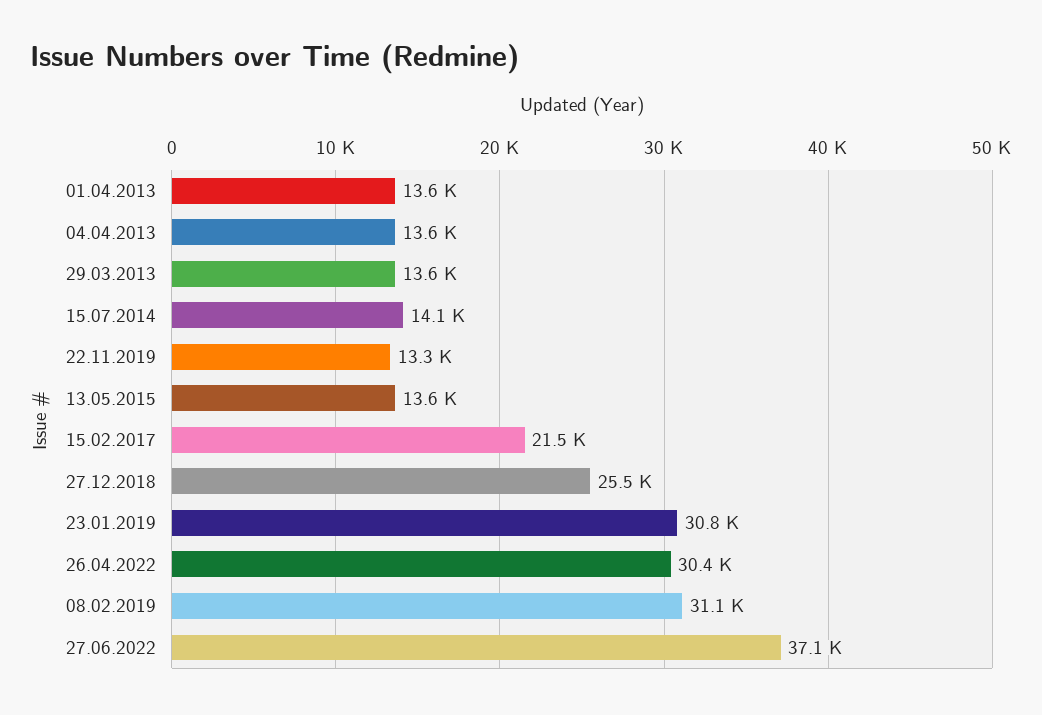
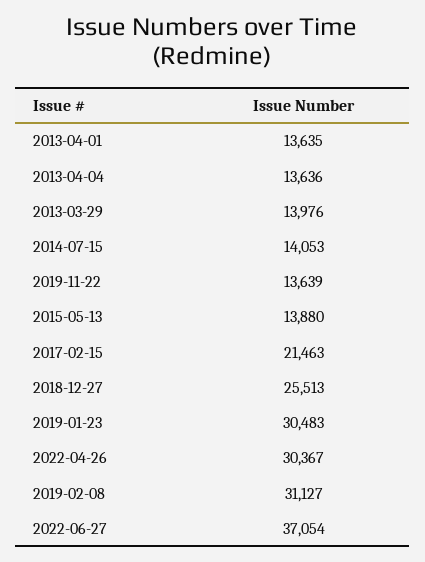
29.03.2013: 13600 -> 13976
22.11.2019: 13300 -> 13639
13.05.2015: 13600 -> 13880
23.01.2019: 30800 -> 30483

